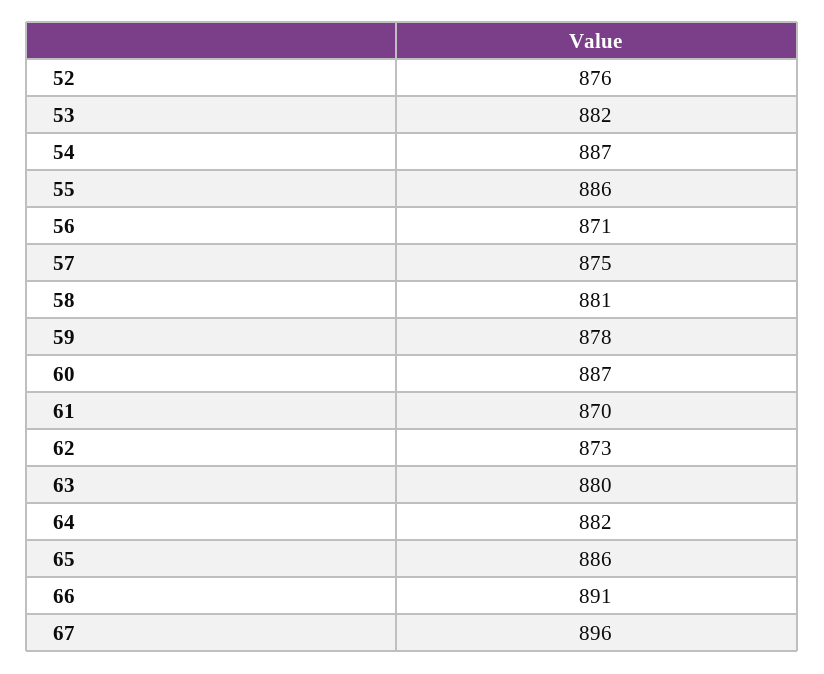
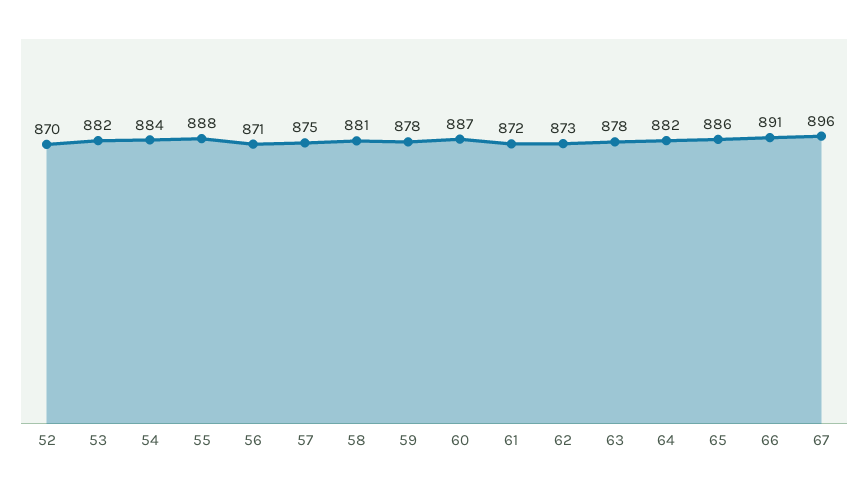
52: 876 -> 870
54: 887 -> 884
55: 886 -> 888
61: 870 -> 872
63: 880 -> 878

